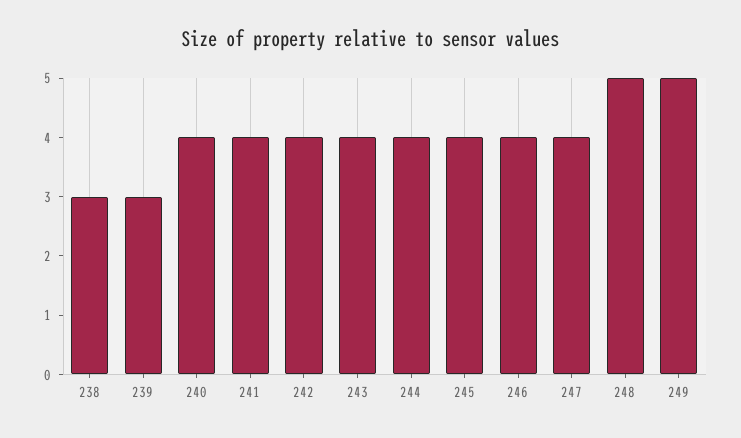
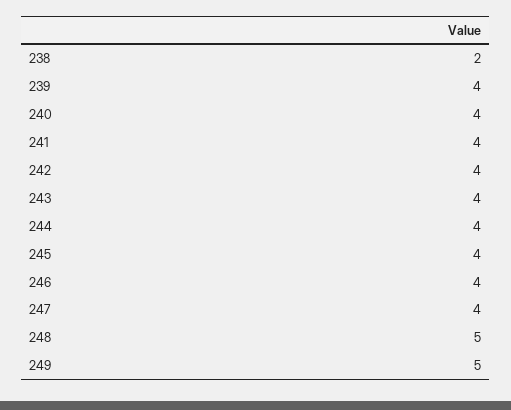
238: 3 -> 2
239: 3 -> 4

